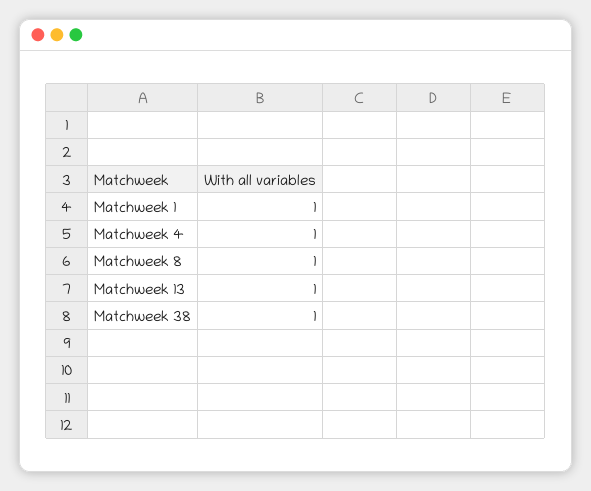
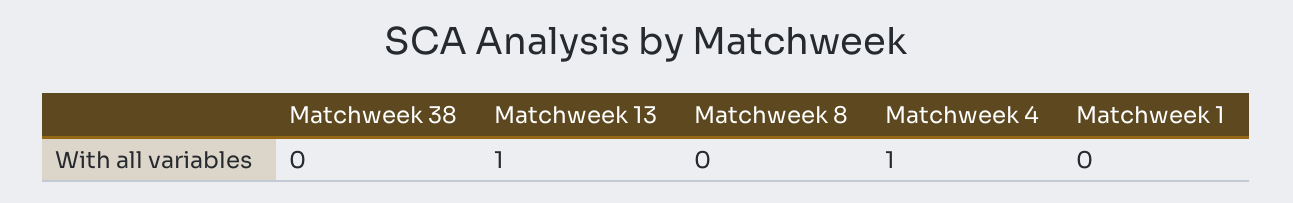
Matchweek 1: 1 -> 0
Matchweek 8: 1 -> 0
Matchweek 38: 1 -> 0

